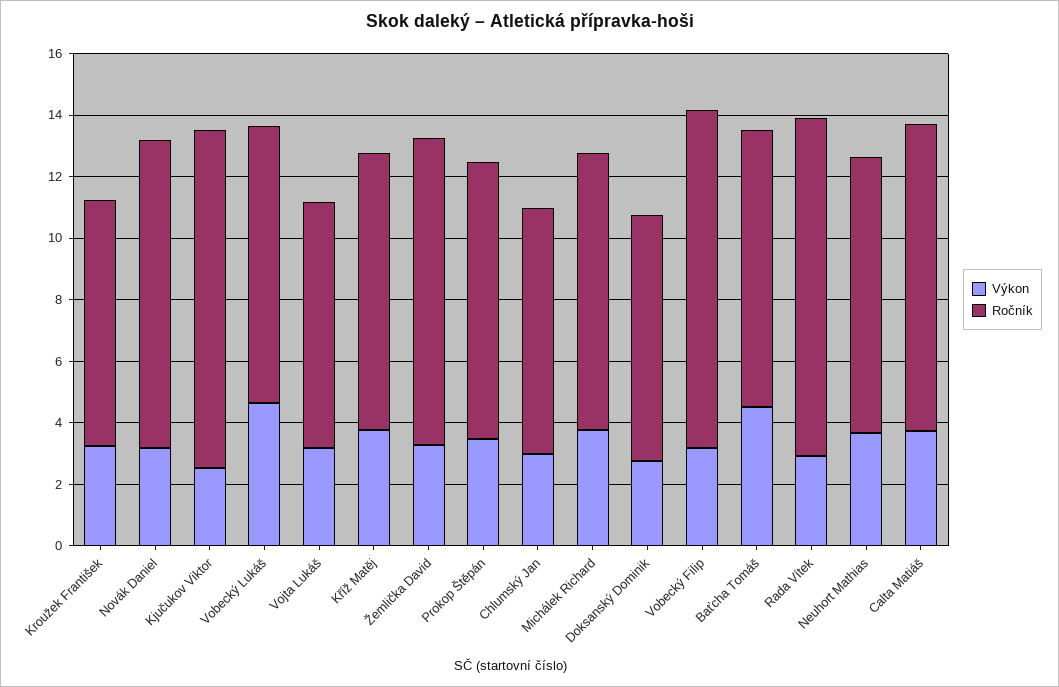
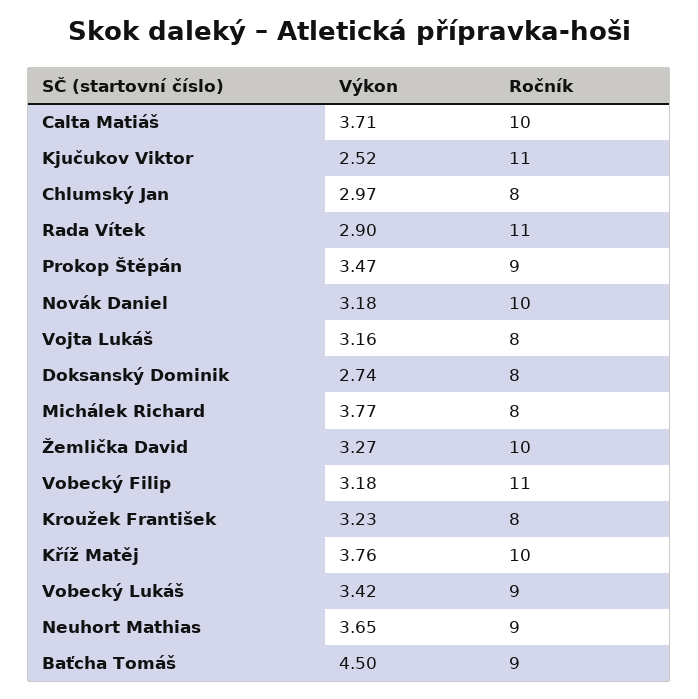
Výkon, Vobecký Lukáš: 4.5 -> 3.42
Ročník, Kříž Matěj: 9 -> 10
Ročník, Michálek Richard: 9 -> 8

